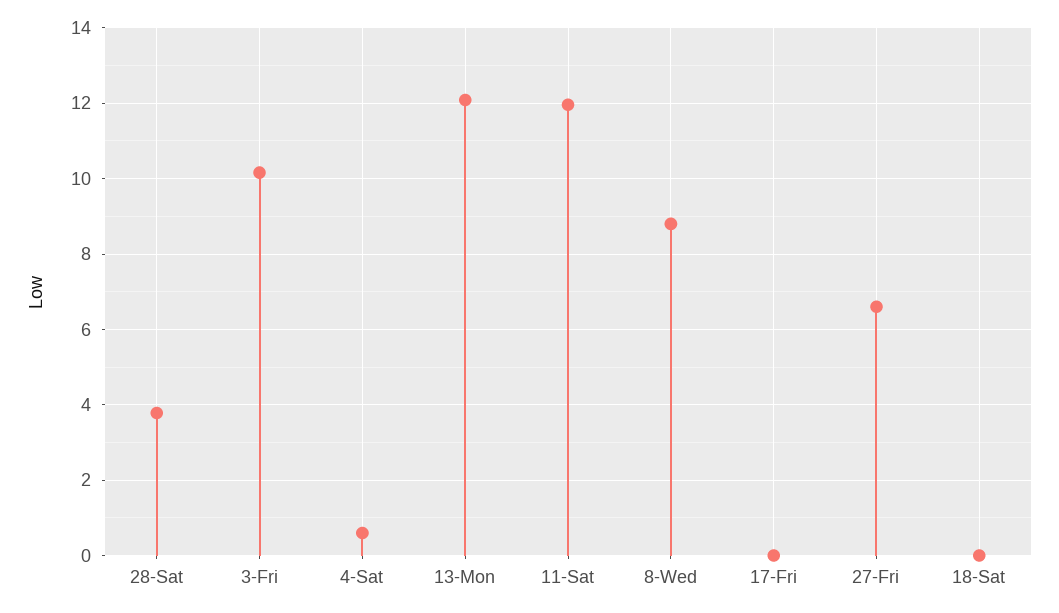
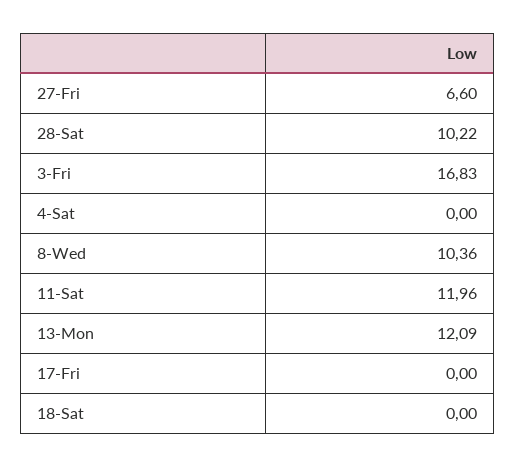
28-Sat: 3.8 -> 10.22
3-Fri: 10.2 -> 16.83
4-Sat: 0.6 -> 0
8-Wed: 8.8 -> 10.36

